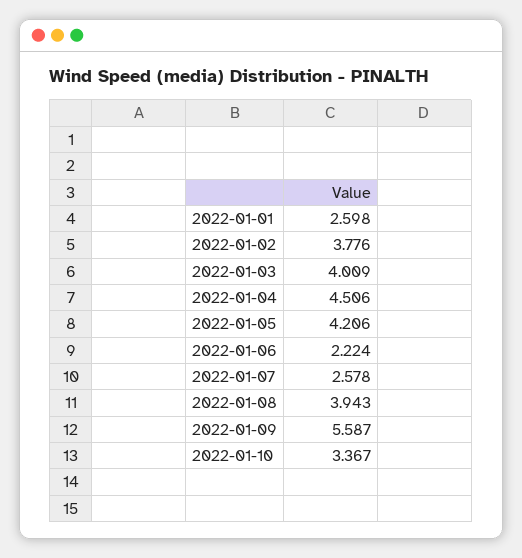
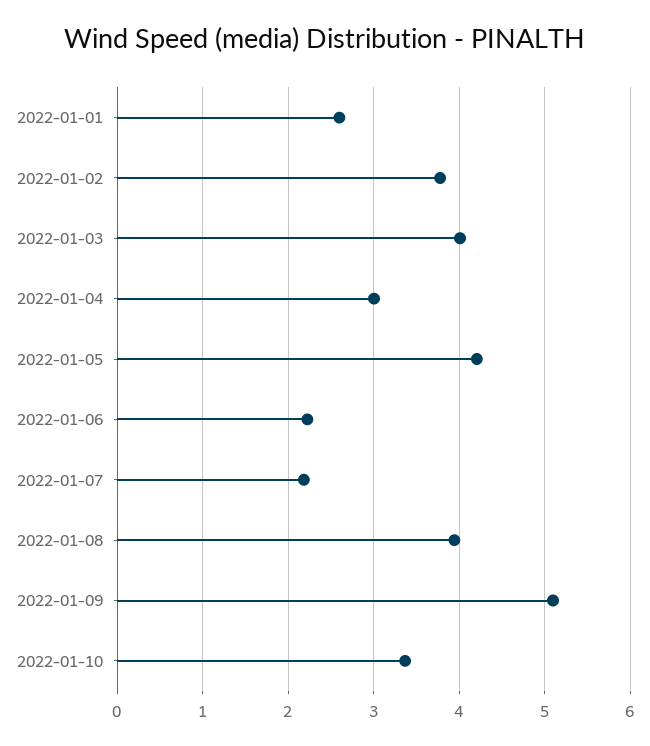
2022-01-04: 4.506 -> 3
2022-01-07: 2.578 -> 2.2
2022-01-09: 5.587 -> 5.1

